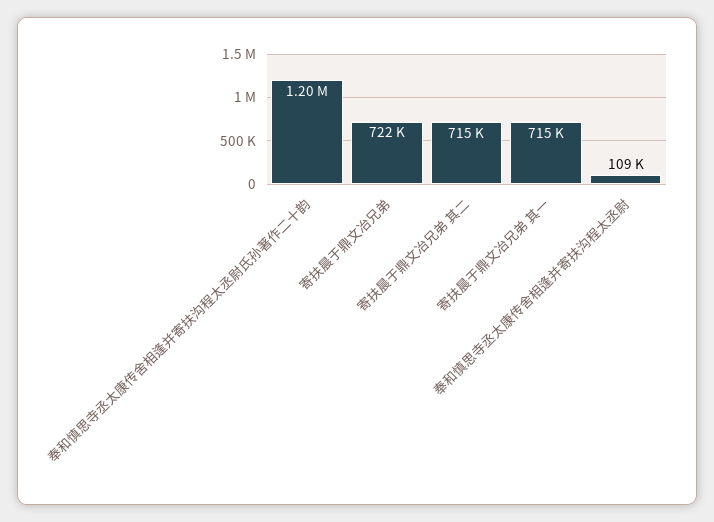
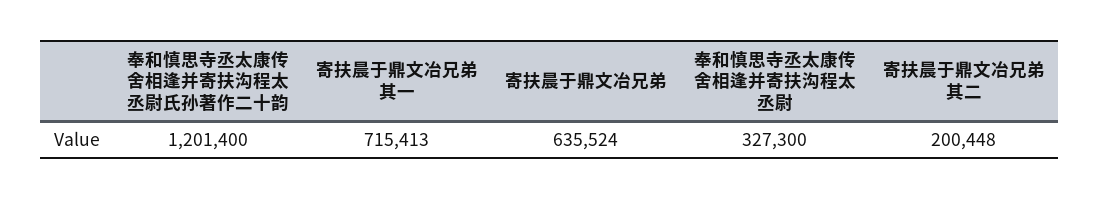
寄扶晨于鼎文冶兄弟: 722000 -> 635524
寄扶晨于鼎文冶兄弟 其二: 715000 -> 200448
奉和慎思寺丞太康传舍相逢并寄扶沟程太丞尉: 109000 -> 327300

